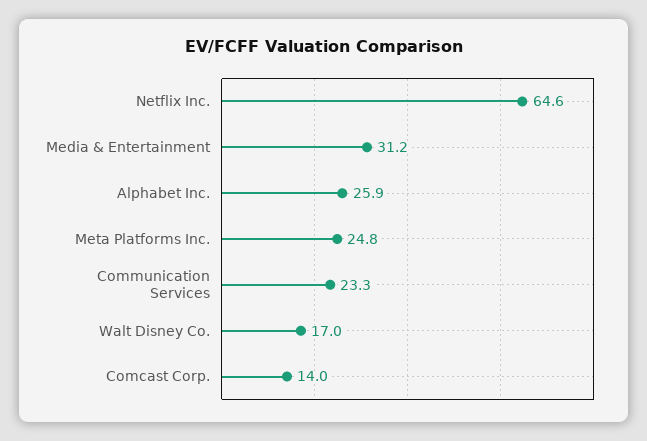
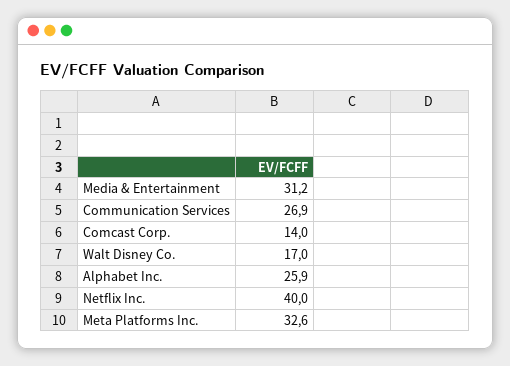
Netflix Inc.: 64.6 -> 40
Meta Platforms Inc.: 24.8 -> 32.6
Communication Services: 23.3 -> 26.9

